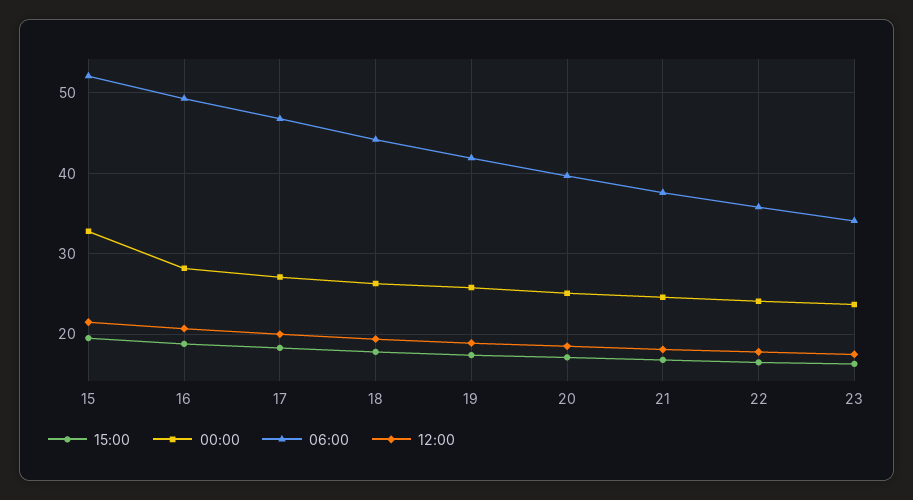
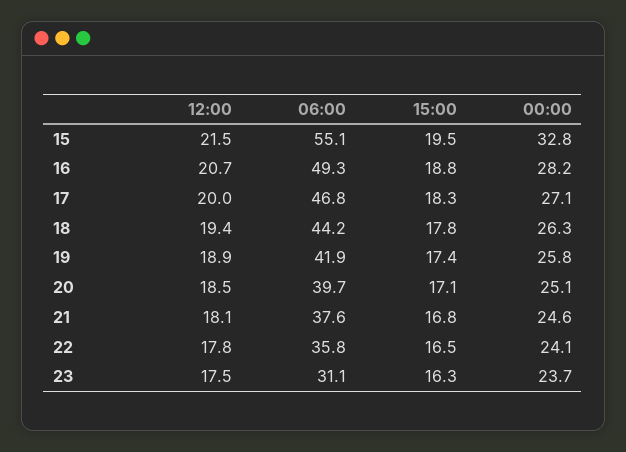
06:00, 15: 52 -> 55.1
06:00, 23: 34 -> 31.1

